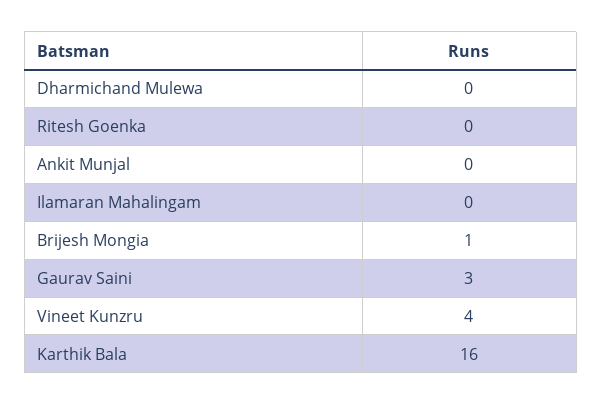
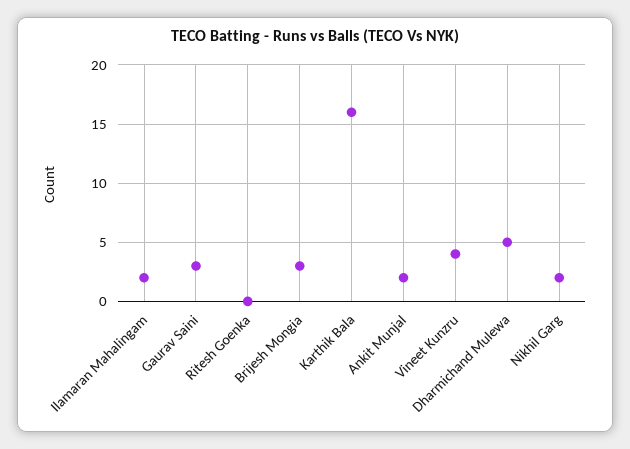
Dharmichand Mulewa: 0 -> 5
Ankit Munjal: 0 -> 2
Ilamaran Mahalingam: 0 -> 2
Brijesh Mongia: 1 -> 3
Nikhil Garg: none -> 2

